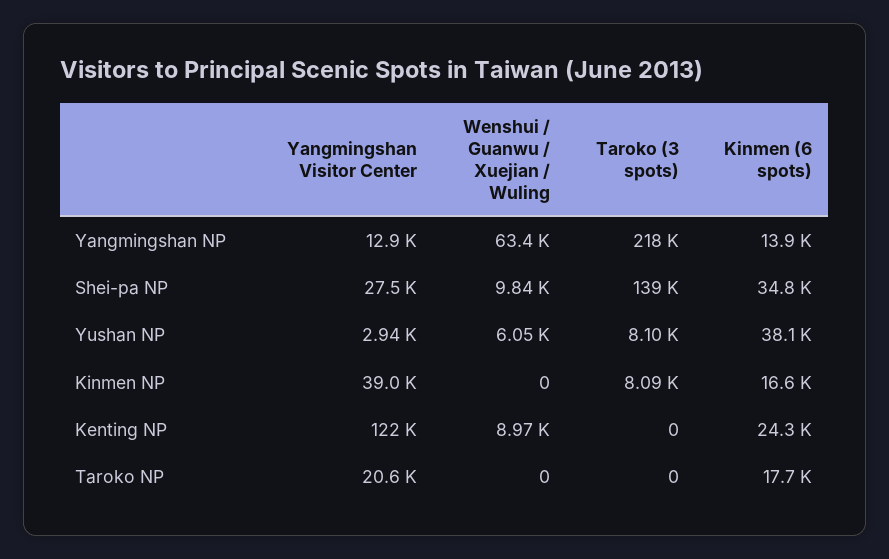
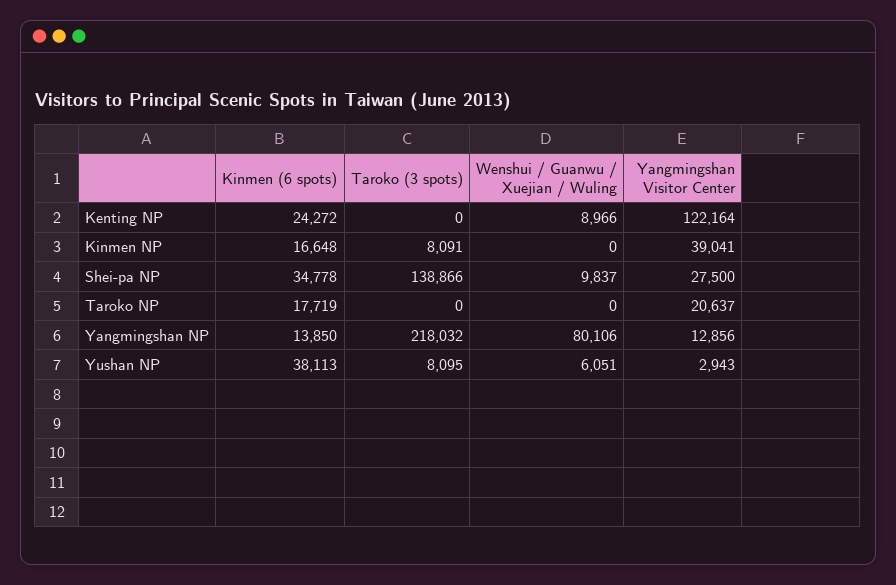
Wenshui / Guanwu / Xuejian / Wuling, Yangmingshan NP: 63400 -> 80106

